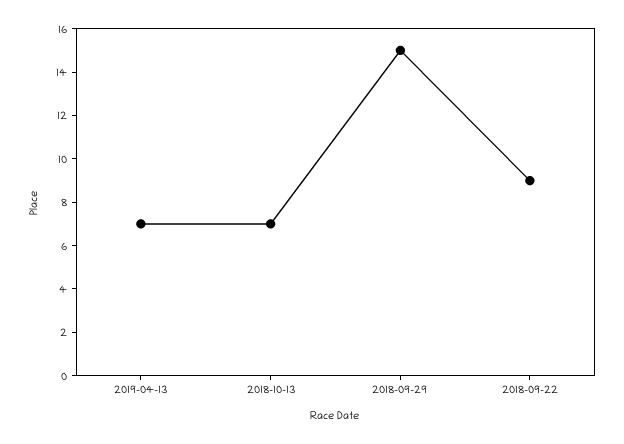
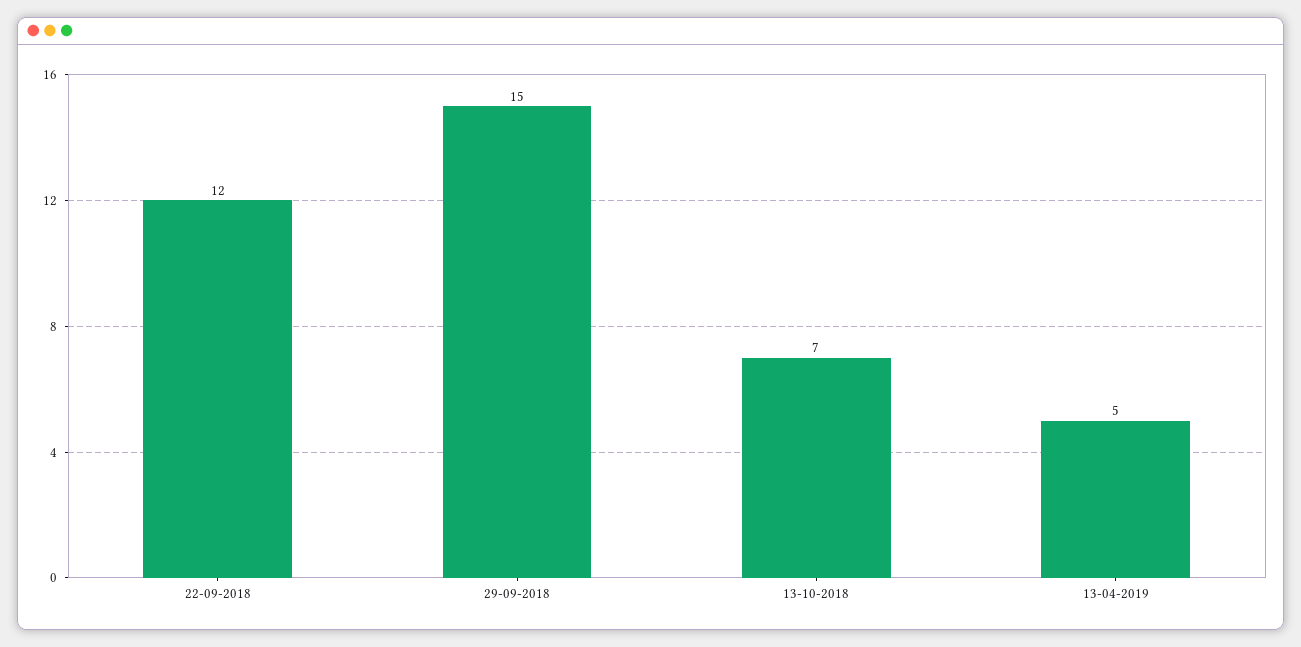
2019-04-13: 7 -> 5
2018-09-22: 9 -> 12

